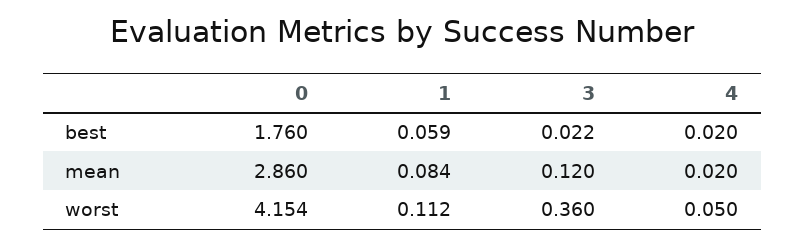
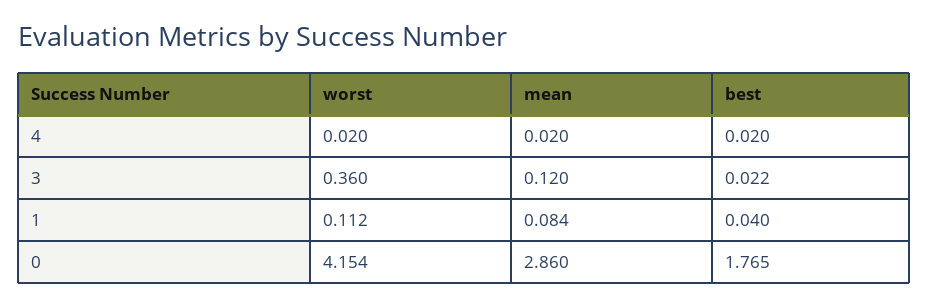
0, best: 1.76 -> 1.765
1, best: 0.059 -> 0.04
4, worst: 0.05 -> 0.02

